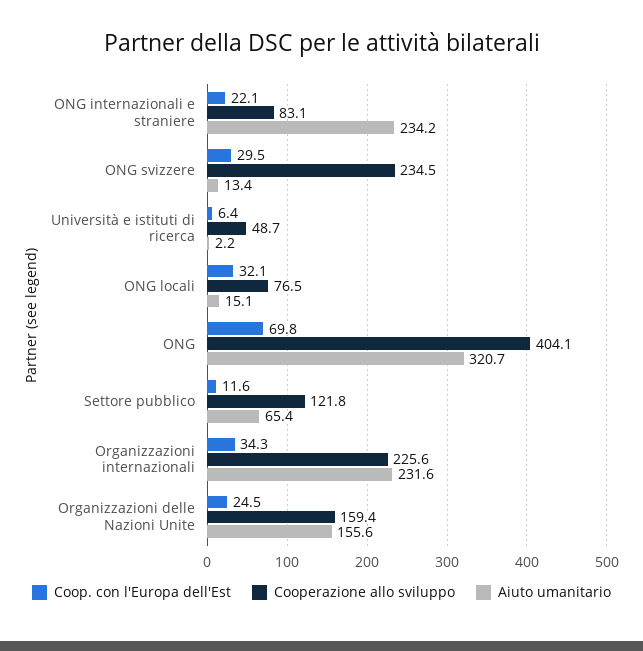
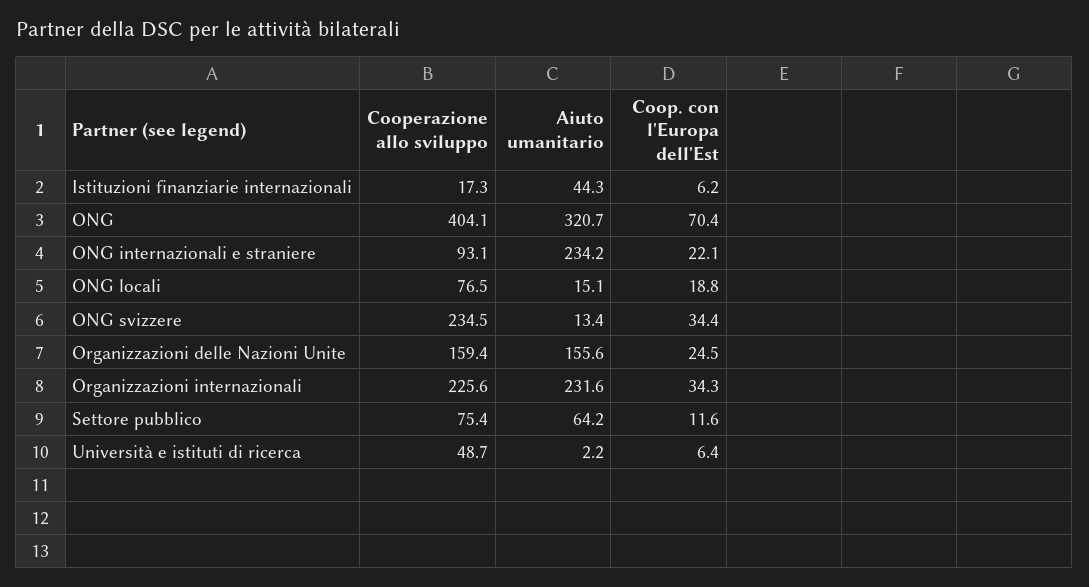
Cooperazione allo sviluppo, ONG internazionali e straniere: 83.1 -> 93.1
Coop. con l'Europa dell'Est, ONG svizzere: 29.5 -> 34.4
Coop. con l'Europa dell'Est, ONG locali: 32.1 -> 18.8
Coop. con l'Europa dell'Est, ONG: 69.8 -> 70.4
Cooperazione allo sviluppo, Settore pubblico: 121.8 -> 75.4
Aiuto umanitario, Settore pubblico: 65.4 -> 64.2
Cooperazione allo sviluppo, Istituzioni finanziarie internazionali: none -> 17.3
Aiuto umanitario, Istituzioni finanziarie internazionali: none -> 44.3
Coop. con l'Europa dell'Est, Istituzioni finanziarie internazionali: none -> 6.2

